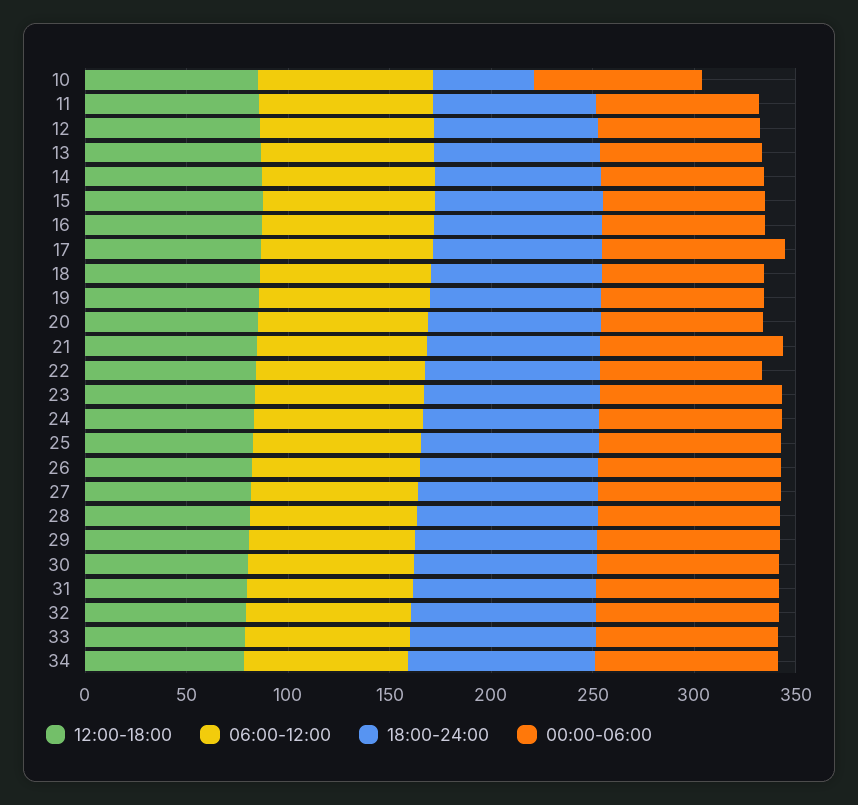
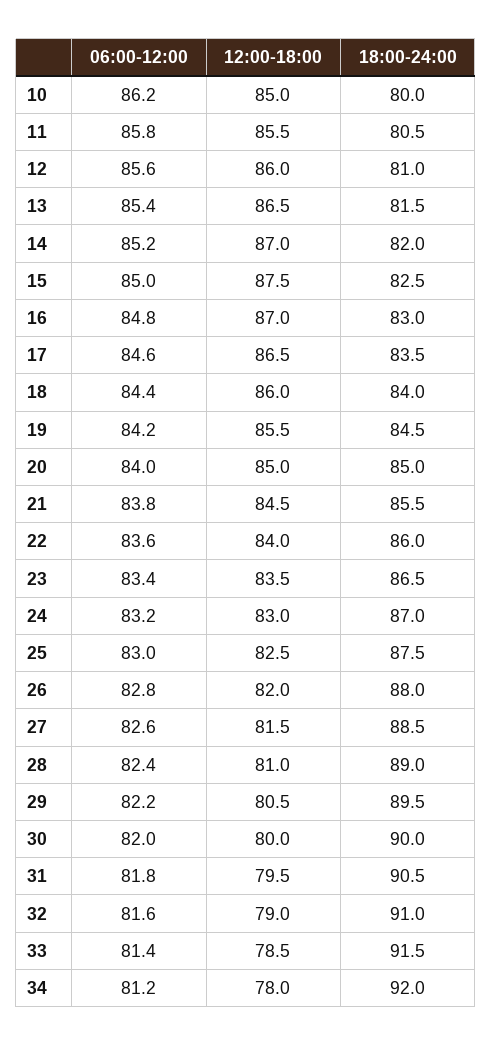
18:00-24:00, 10: 50 -> 80
00:00-06:00, 10: 80 -> none
00:00-06:00, 11: 80 -> none
00:00-06:00, 12: 80 -> none
00:00-06:00, 13: 80 -> none
00:00-06:00, 14: 80 -> none
00:00-06:00, 15: 80 -> none
00:00-06:00, 16: 80 -> none
00:00-06:00, 17: 90 -> none
00:00-06:00, 18: 80 -> none
00:00-06:00, 19: 80 -> none
00:00-06:00, 20: 80 -> none
00:00-06:00, 21: 90 -> none
00:00-06:00, 22: 80 -> none
00:00-06:00, 23: 90 -> none
00:00-06:00, 24: 90 -> none
00:00-06:00, 25: 90 -> none
00:00-06:00, 26: 90 -> none
00:00-06:00, 27: 90 -> none
00:00-06:00, 28: 90 -> none
00:00-06:00, 29: 90 -> none
00:00-06:00, 30: 90 -> none
00:00-06:00, 31: 90 -> none
00:00-06:00, 32: 90 -> none
00:00-06:00, 33: 90 -> none
00:00-06:00, 34: 90 -> none

